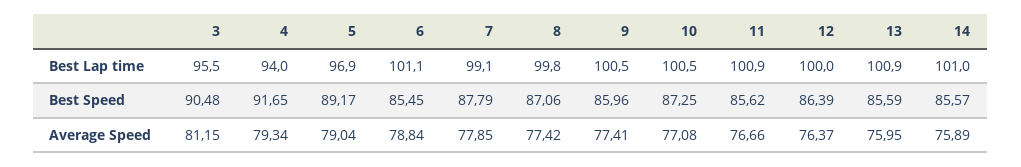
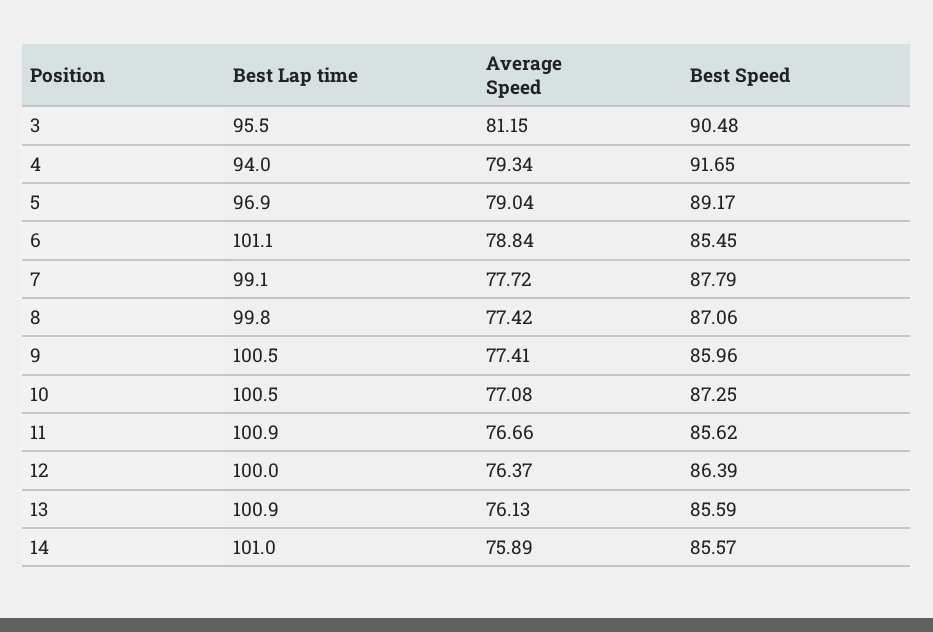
7, Average Speed: 77.85 -> 77.72
13, Average Speed: 75.95 -> 76.13

